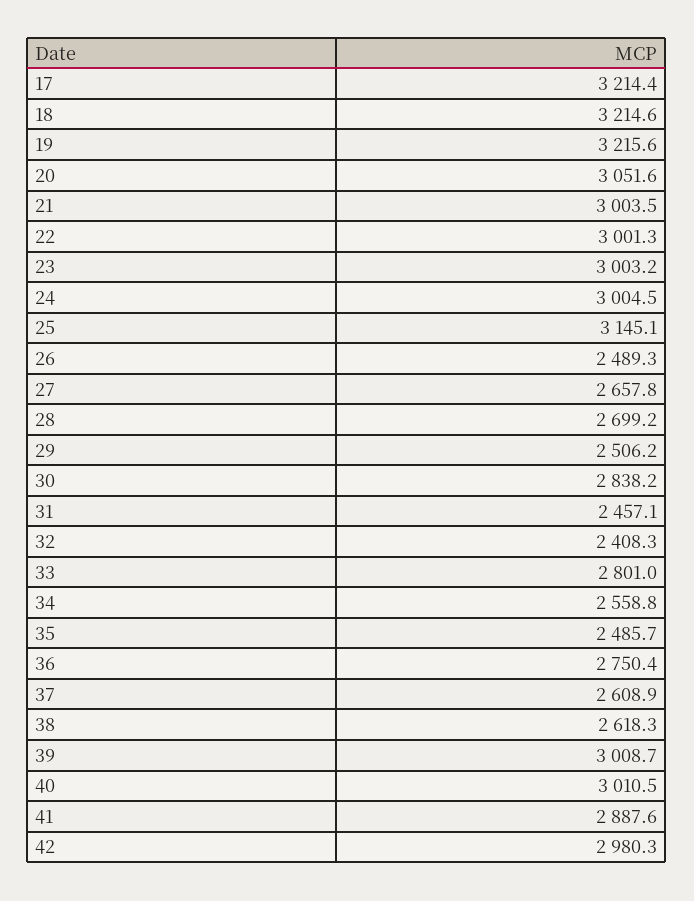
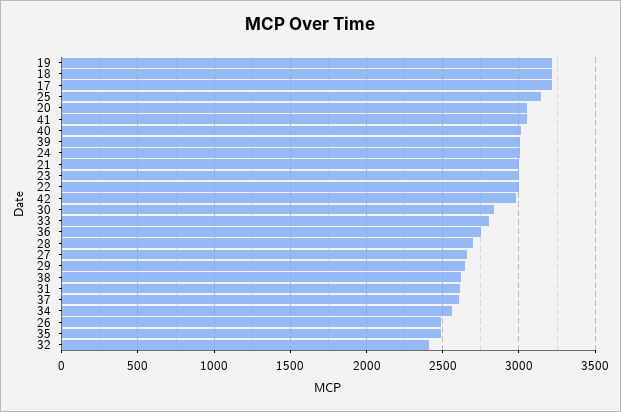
29: 2506.2 -> 2650
31: 2457.1 -> 2600
41: 2887.6 -> 3050

